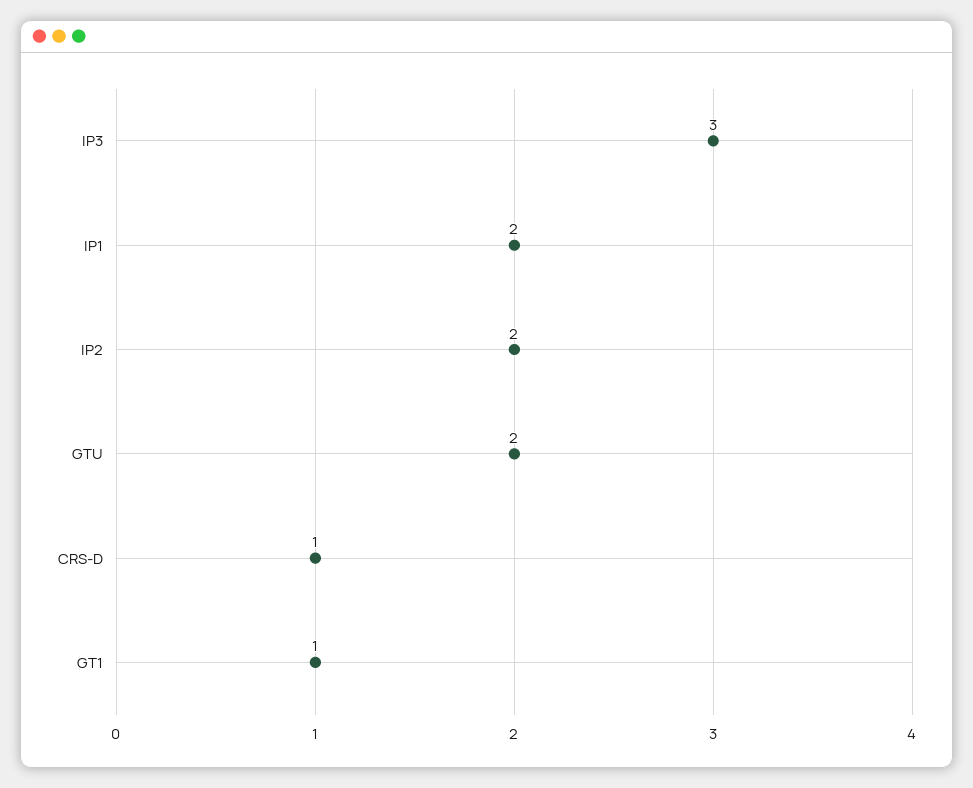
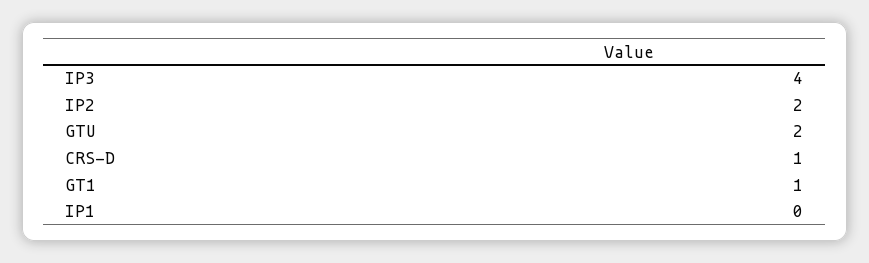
IP3: 3 -> 4
IP1: 2 -> 0

